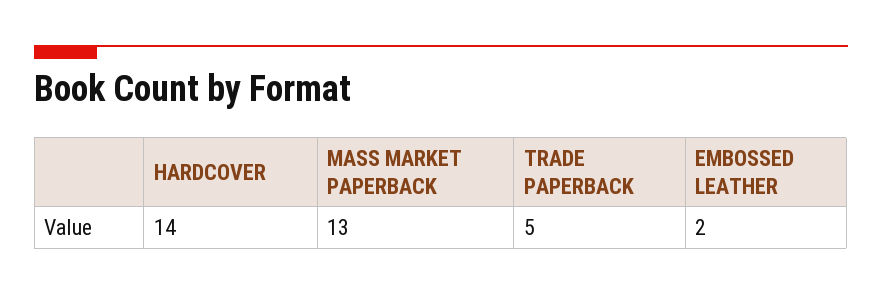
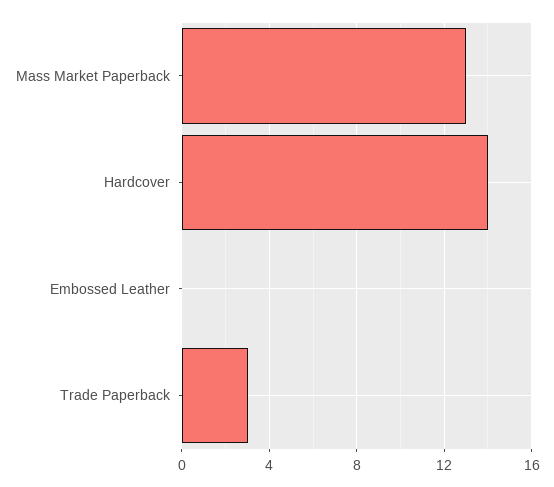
TRADE PAPERBACK: 5 -> 3
EMBOSSED LEATHER: 2 -> 0

